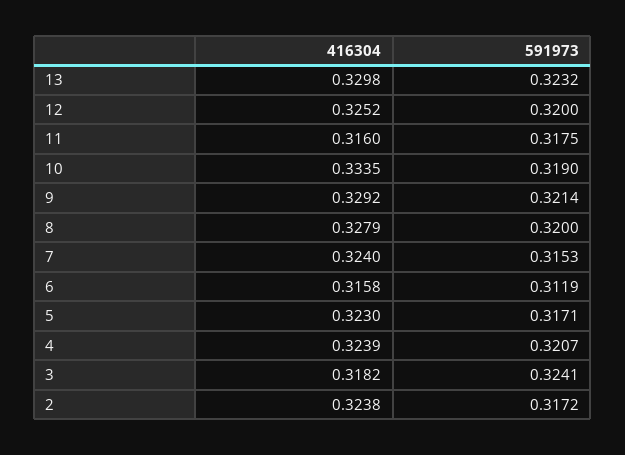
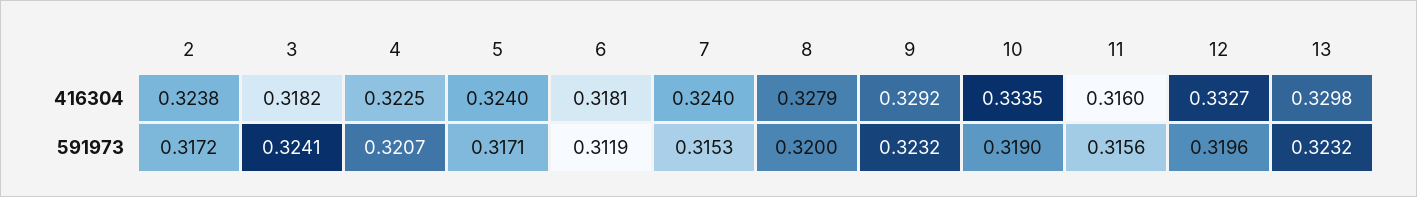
416304, 12: 0.3252 -> 0.3327
591973, 12: 0.32 -> 0.3196
591973, 11: 0.3175 -> 0.3156
591973, 9: 0.3214 -> 0.3232
416304, 6: 0.3158 -> 0.3181
416304, 5: 0.323 -> 0.324
416304, 4: 0.3239 -> 0.3225

